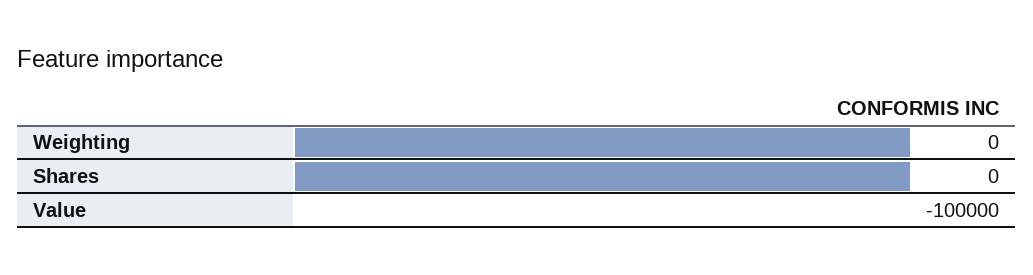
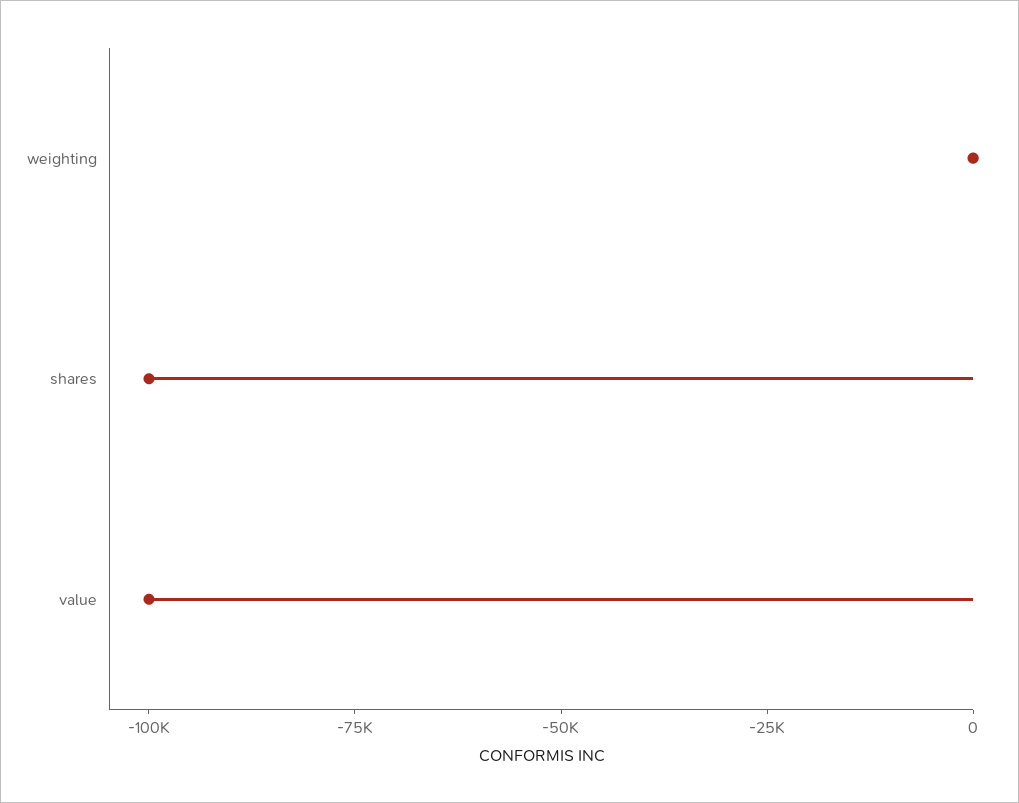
Shares: 0 -> -100000

